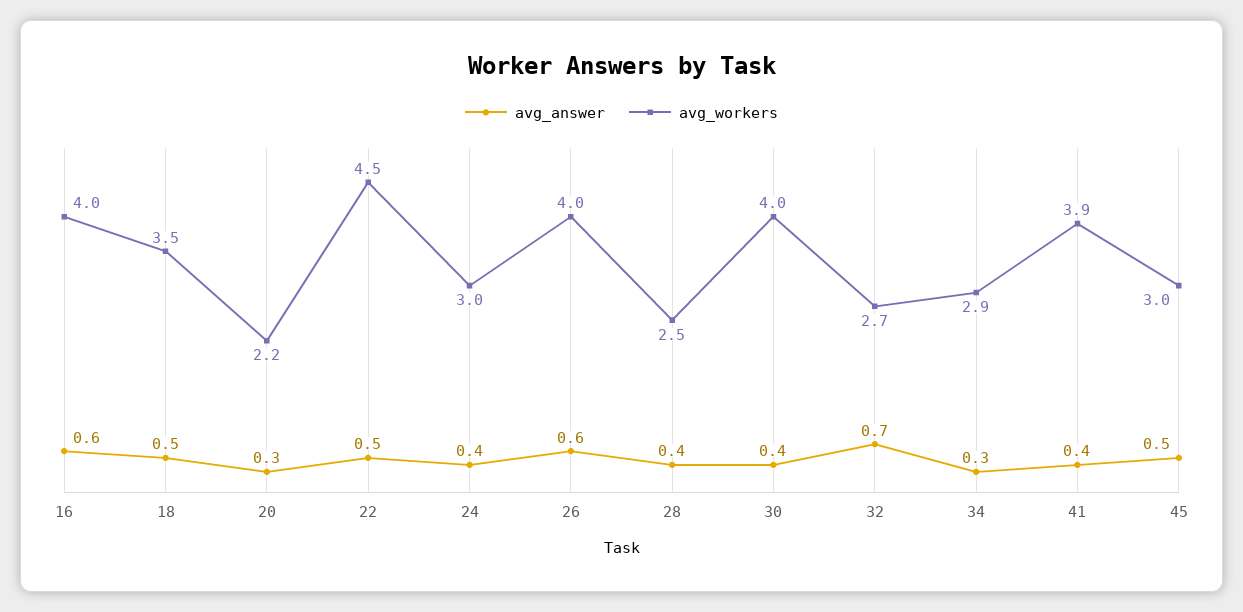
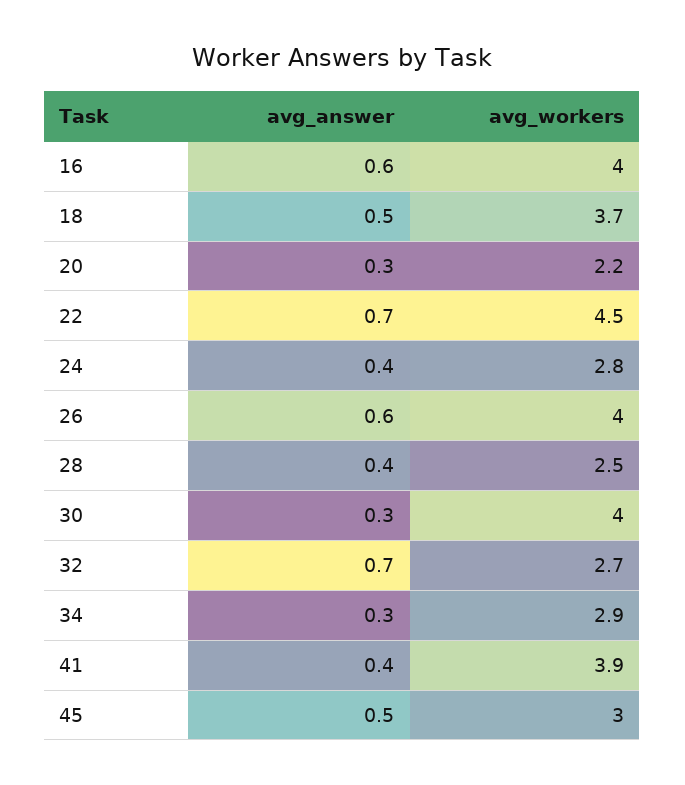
avg_workers, 18: 3.5 -> 3.7
avg_answer, 22: 0.5 -> 0.7
avg_workers, 24: 3 -> 2.8
avg_answer, 30: 0.4 -> 0.3

